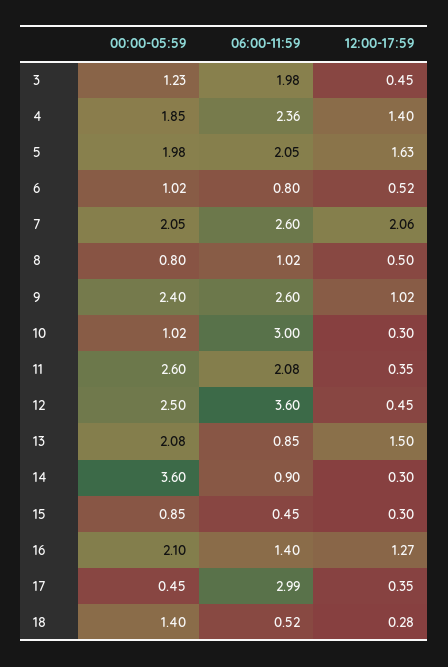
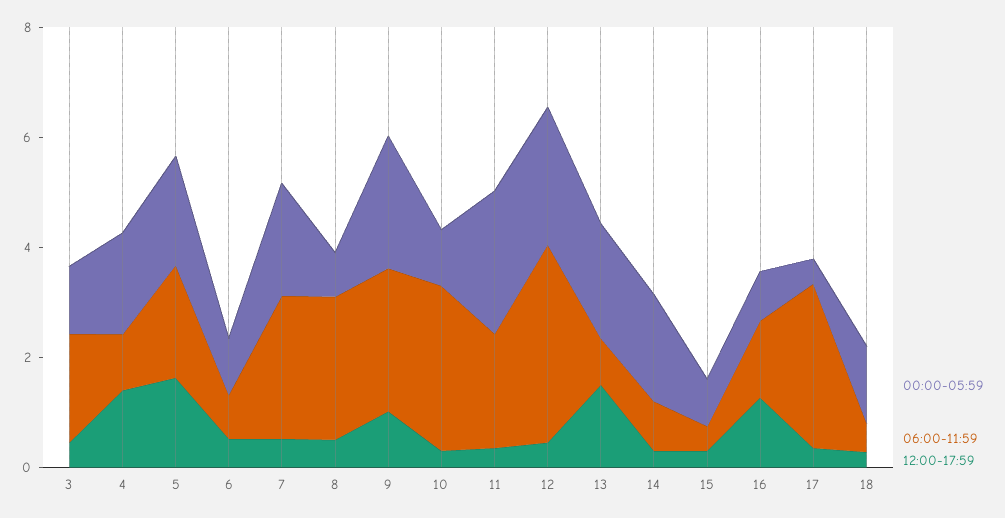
06:00-11:59, 4: 2.36 -> 1
12:00-17:59, 7: 2.06 -> 0.5
06:00-11:59, 8: 1.02 -> 2.5
00:00-05:59, 14: 3.6 -> 2
00:00-05:59, 16: 2.1 -> 1

